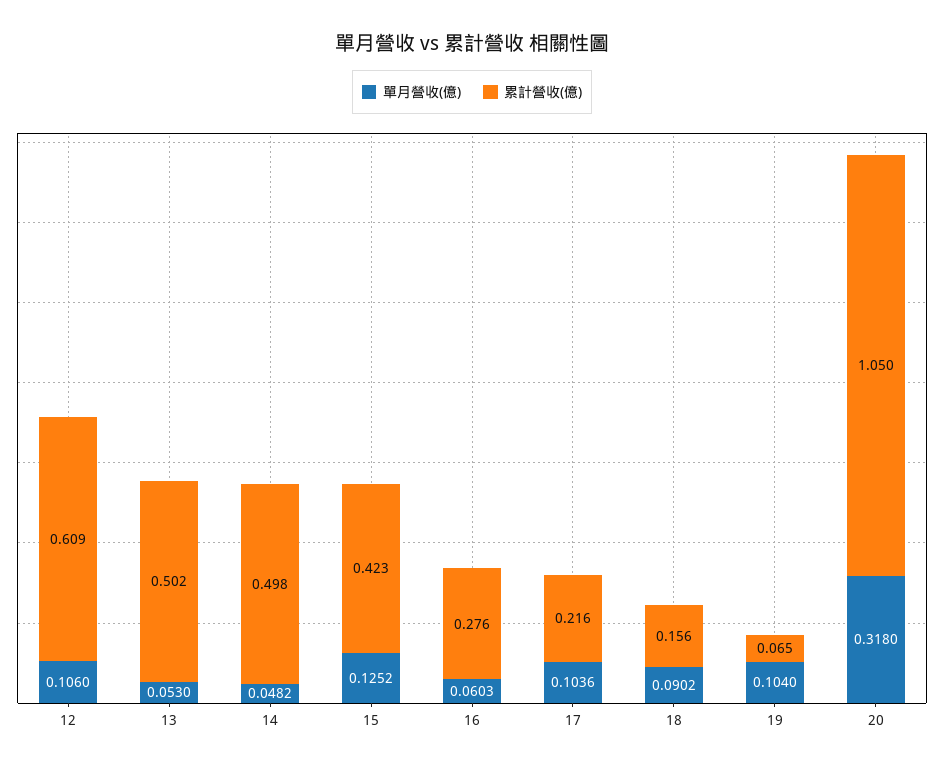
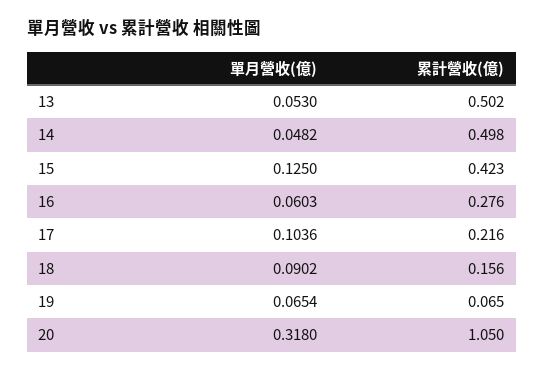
單月營收(億), 12: 0.106 -> none
累計營收(億), 12: 0.609 -> none
單月營收(億), 15: 0.1252 -> 0.125
單月營收(億), 19: 0.104 -> 0.0654

